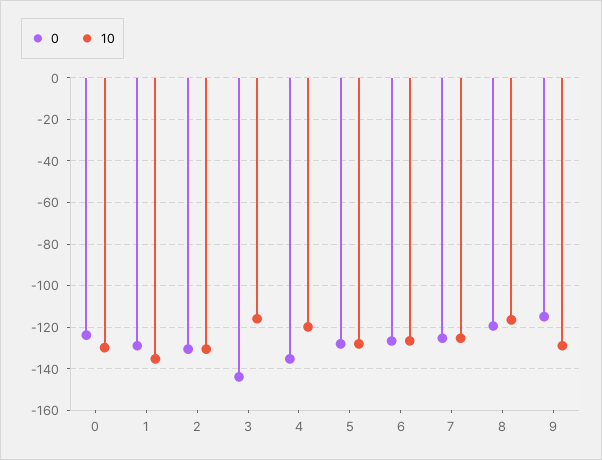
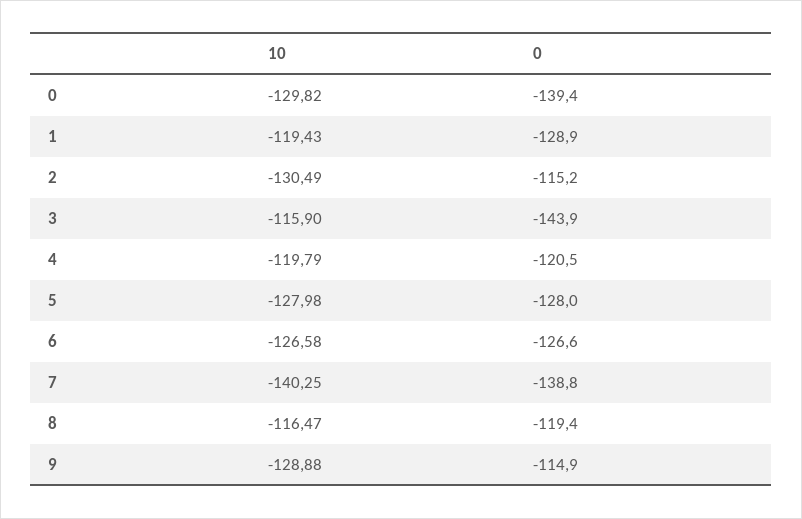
0, 0: -125 -> -139.4
10, 1: -135 -> -119.43
0, 2: -130 -> -115.2
0, 4: -135 -> -120.5
0, 7: -125 -> -138.8
10, 7: -125 -> -140.25

